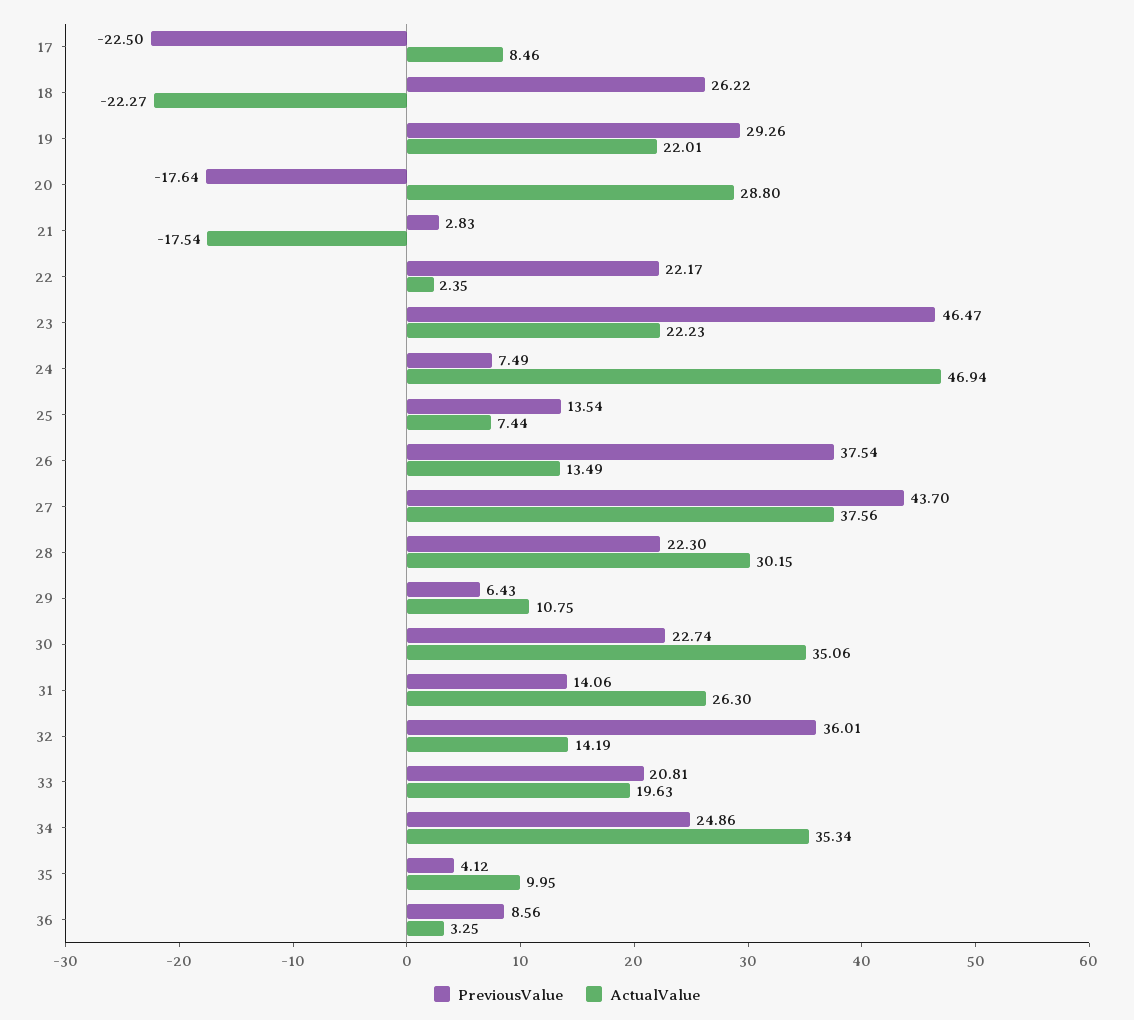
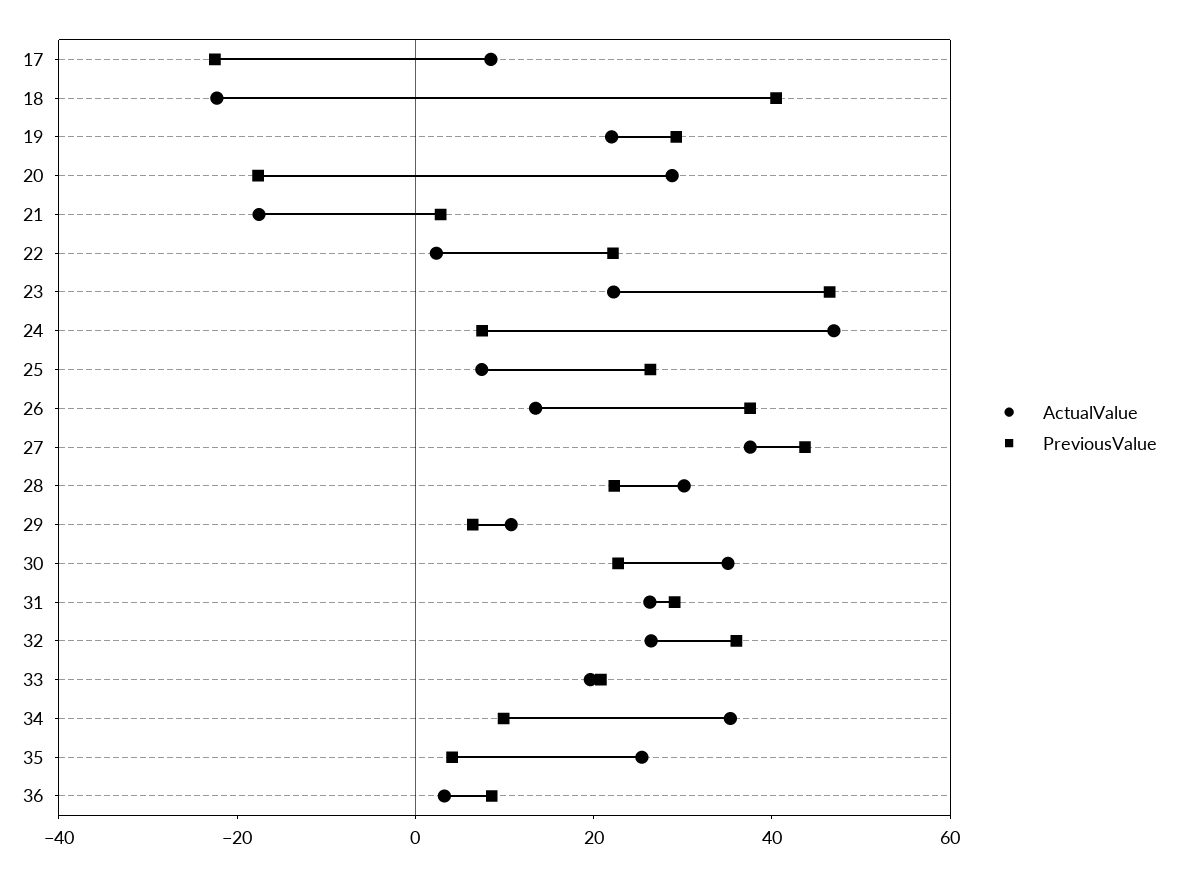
PreviousValue, 18: 26.22 -> 40
PreviousValue, 25: 13.54 -> 25
PreviousValue, 31: 14.06 -> 30
ActualValue, 32: 14.19 -> 25
PreviousValue, 34: 24.86 -> 10
ActualValue, 35: 9.95 -> 25

